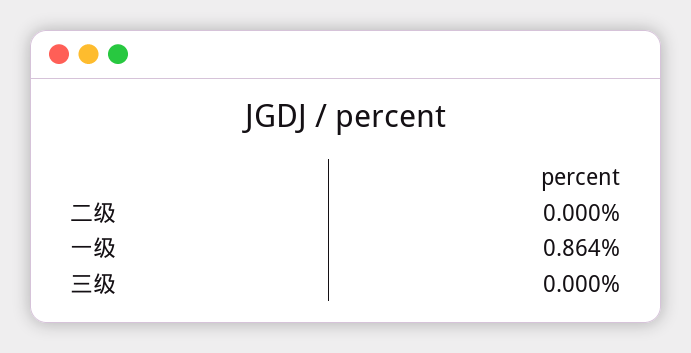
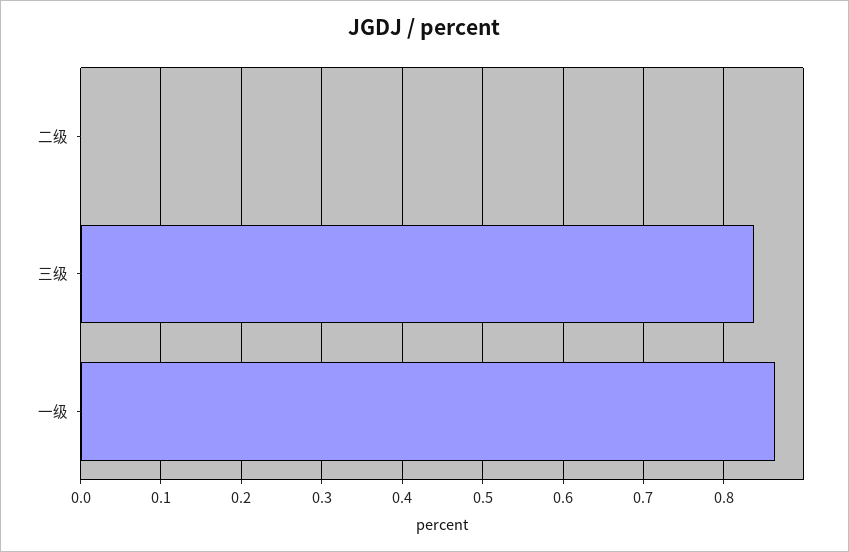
三级: 0 -> 0.84

